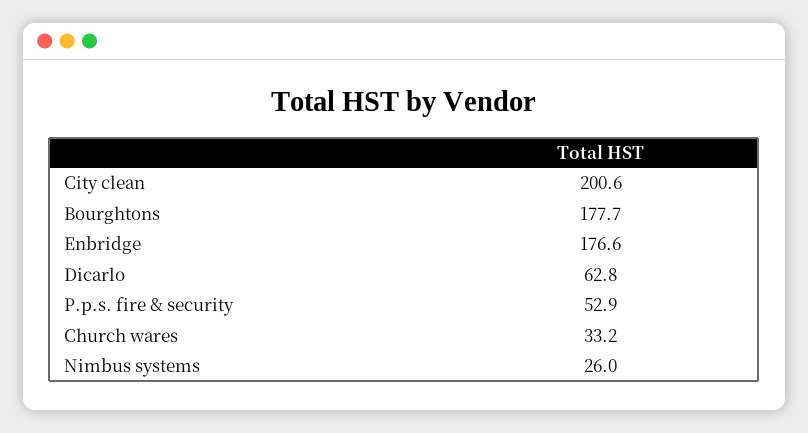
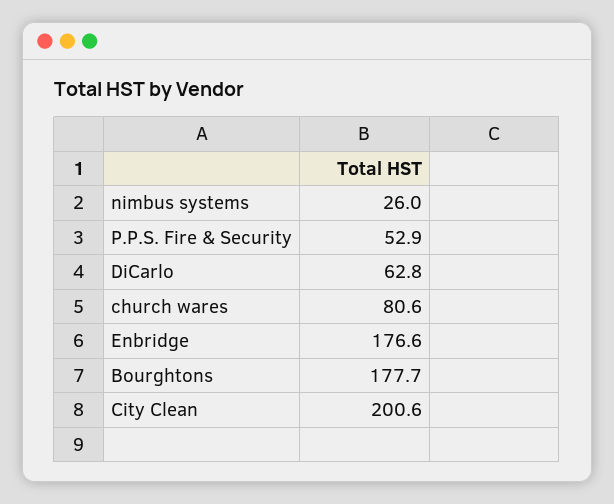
Church wares: 33.2 -> 80.6

